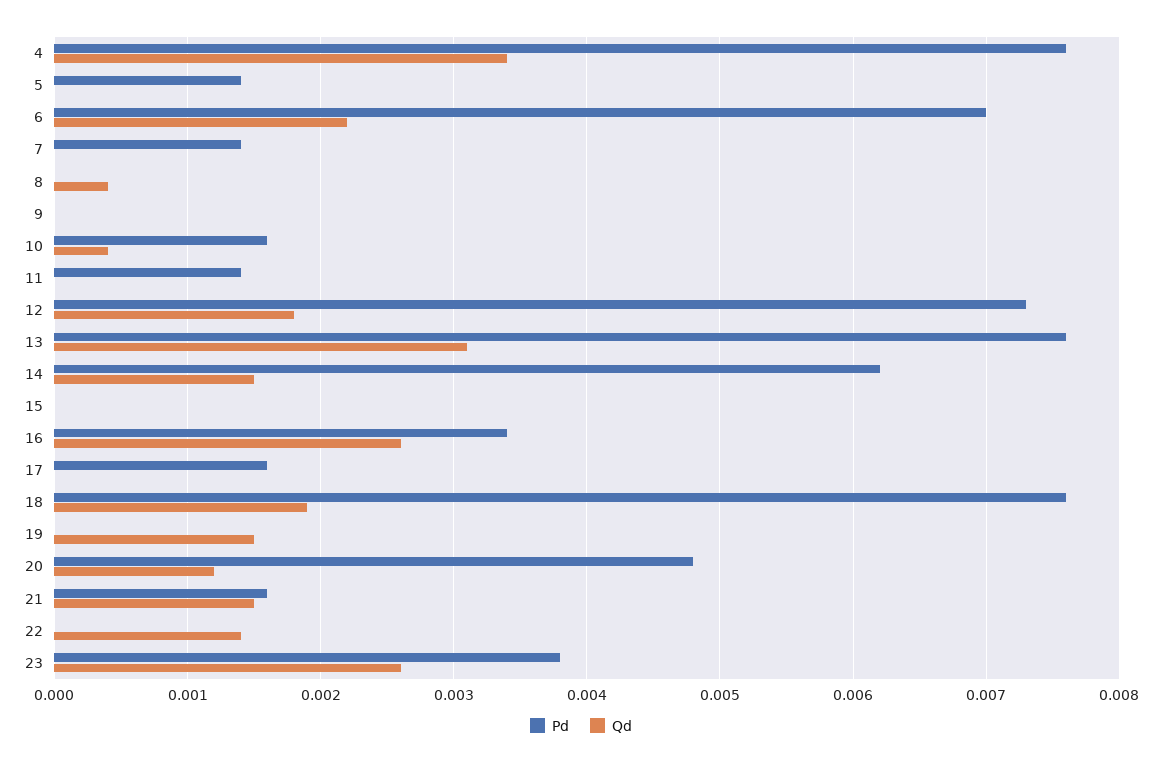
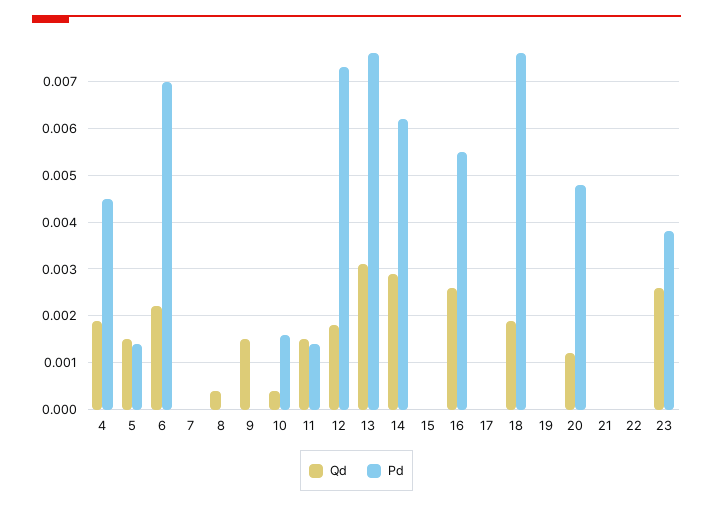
Pd, 4: 0.0076 -> 0.0045
Qd, 4: 0.0034 -> 0.002
Qd, 5: 0 -> 0.0015
Pd, 7: 0.0014 -> 0
Qd, 9: 0 -> 0.0015
Qd, 11: 0 -> 0.0015
Qd, 14: 0.0015 -> 0.003
Pd, 16: 0.0034 -> 0.0055
Pd, 17: 0.0016 -> 0
Qd, 19: 0.0015 -> 0
Pd, 21: 0.0016 -> 0
Qd, 21: 0.0015 -> 0
Qd, 22: 0.0014 -> 0

